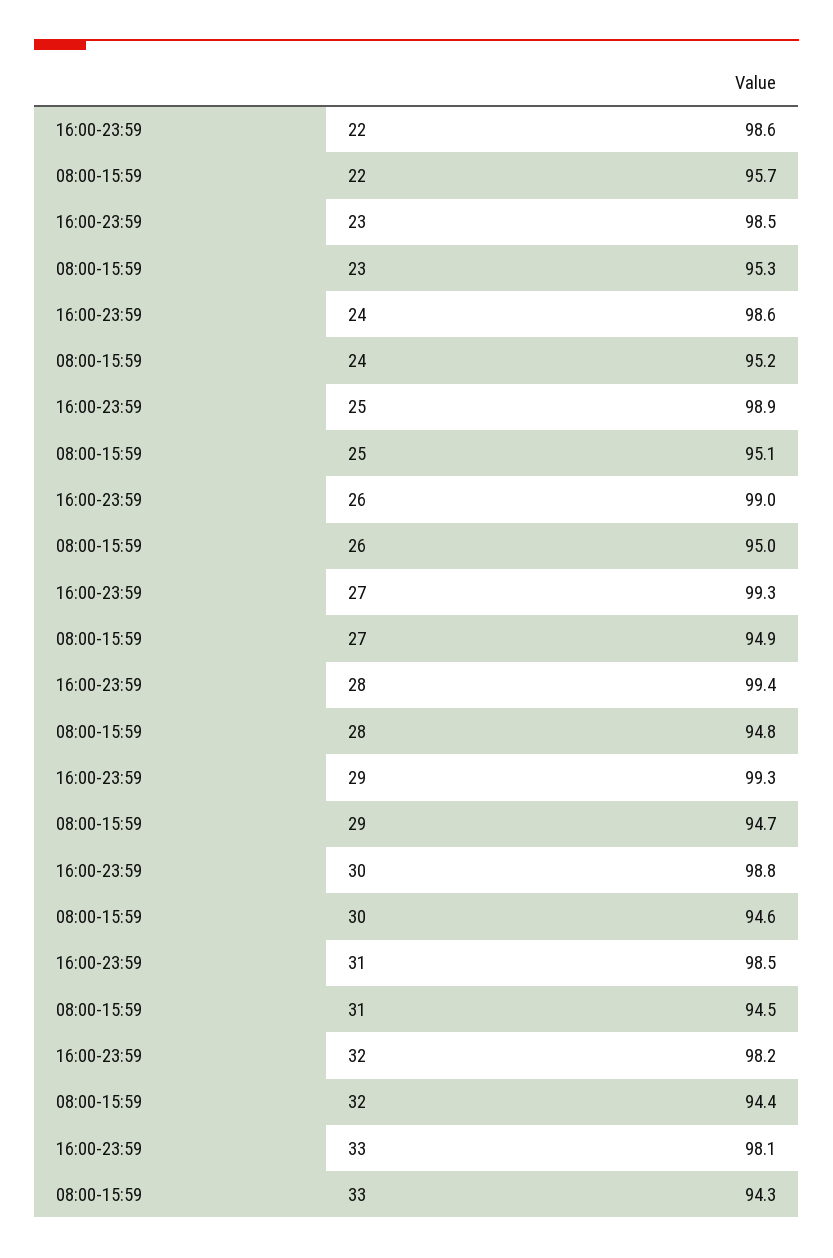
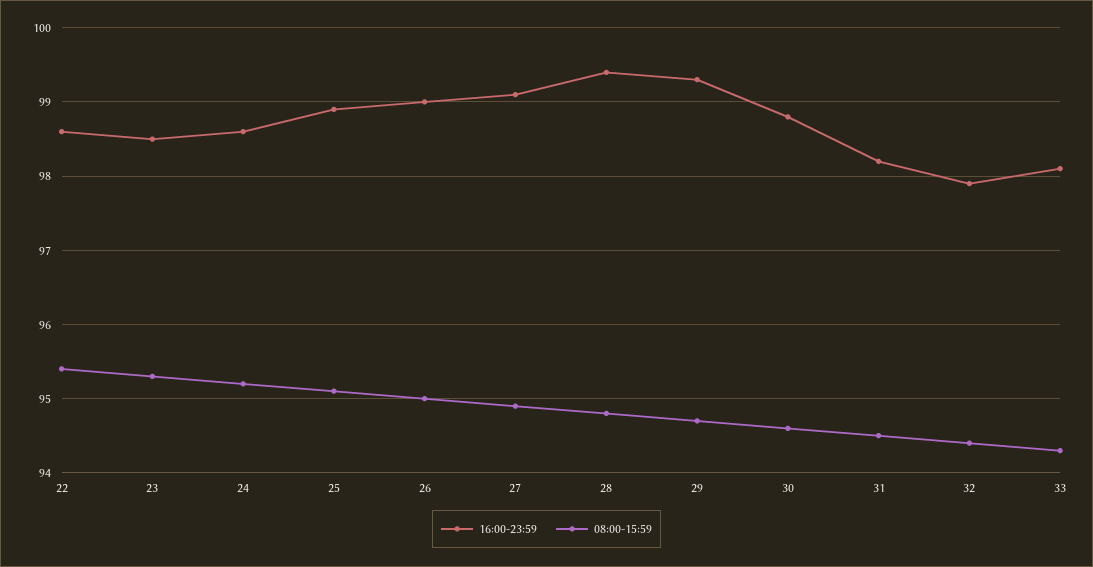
08:00-15:59, 22: 95.7 -> 95.4
16:00-23:59, 27: 99.3 -> 99.1
16:00-23:59, 31: 98.5 -> 98.2
16:00-23:59, 32: 98.2 -> 97.9

